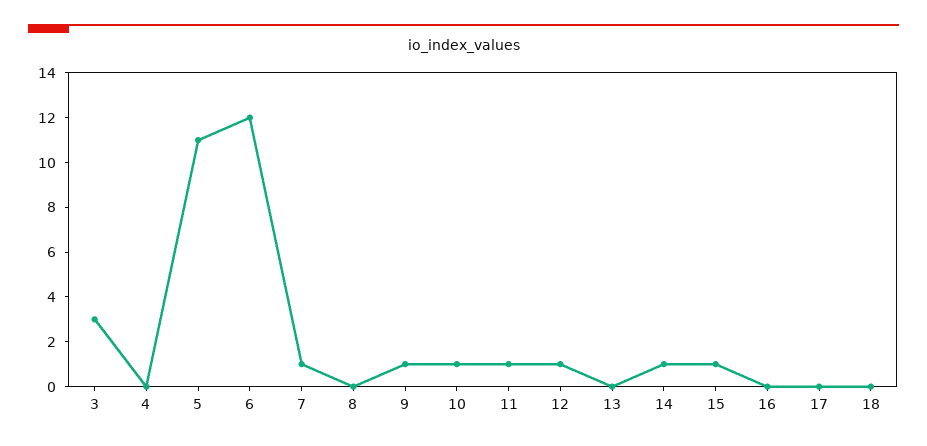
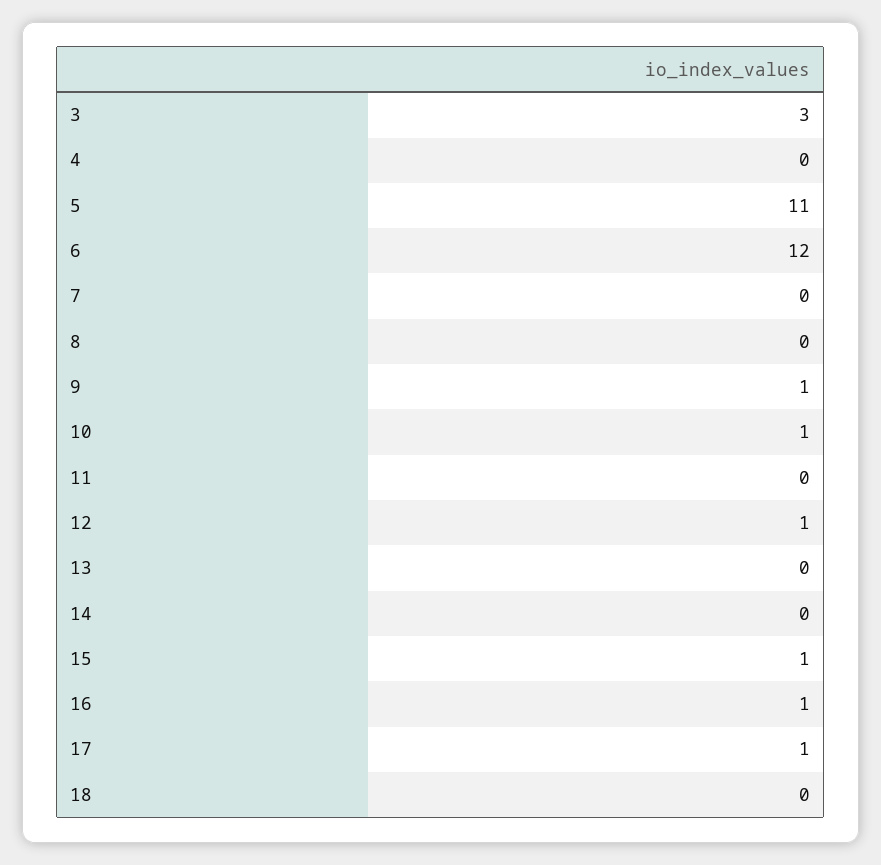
7: 1 -> 0
11: 1 -> 0
14: 1 -> 0
16: 0 -> 1
17: 0 -> 1

